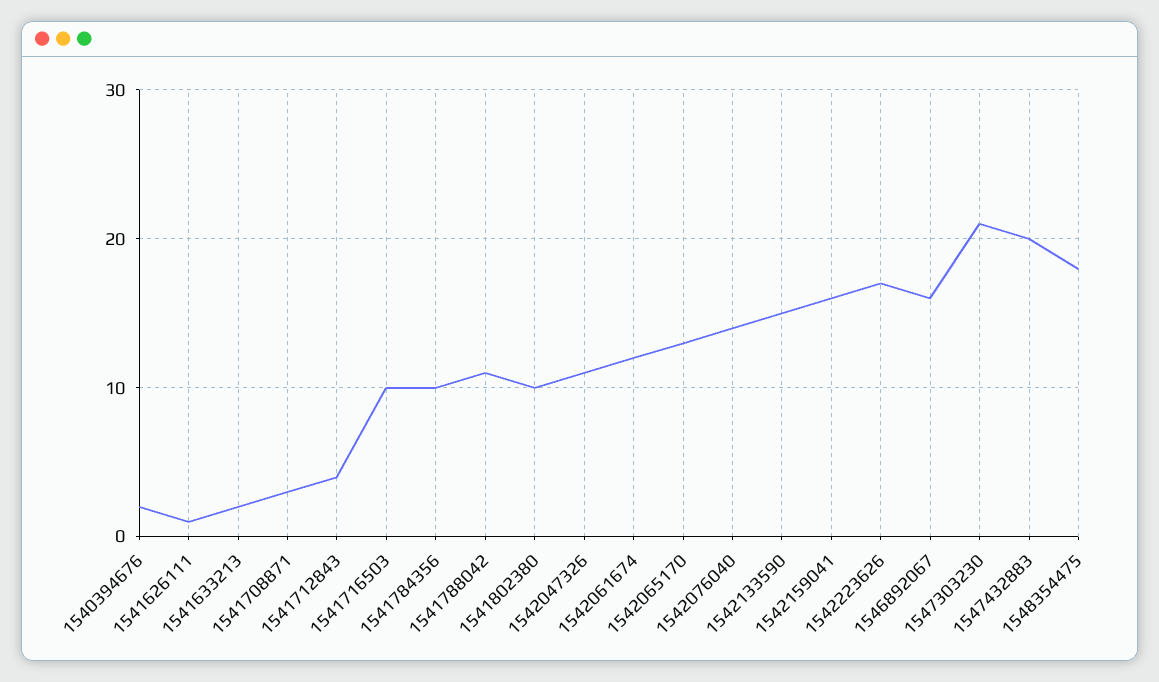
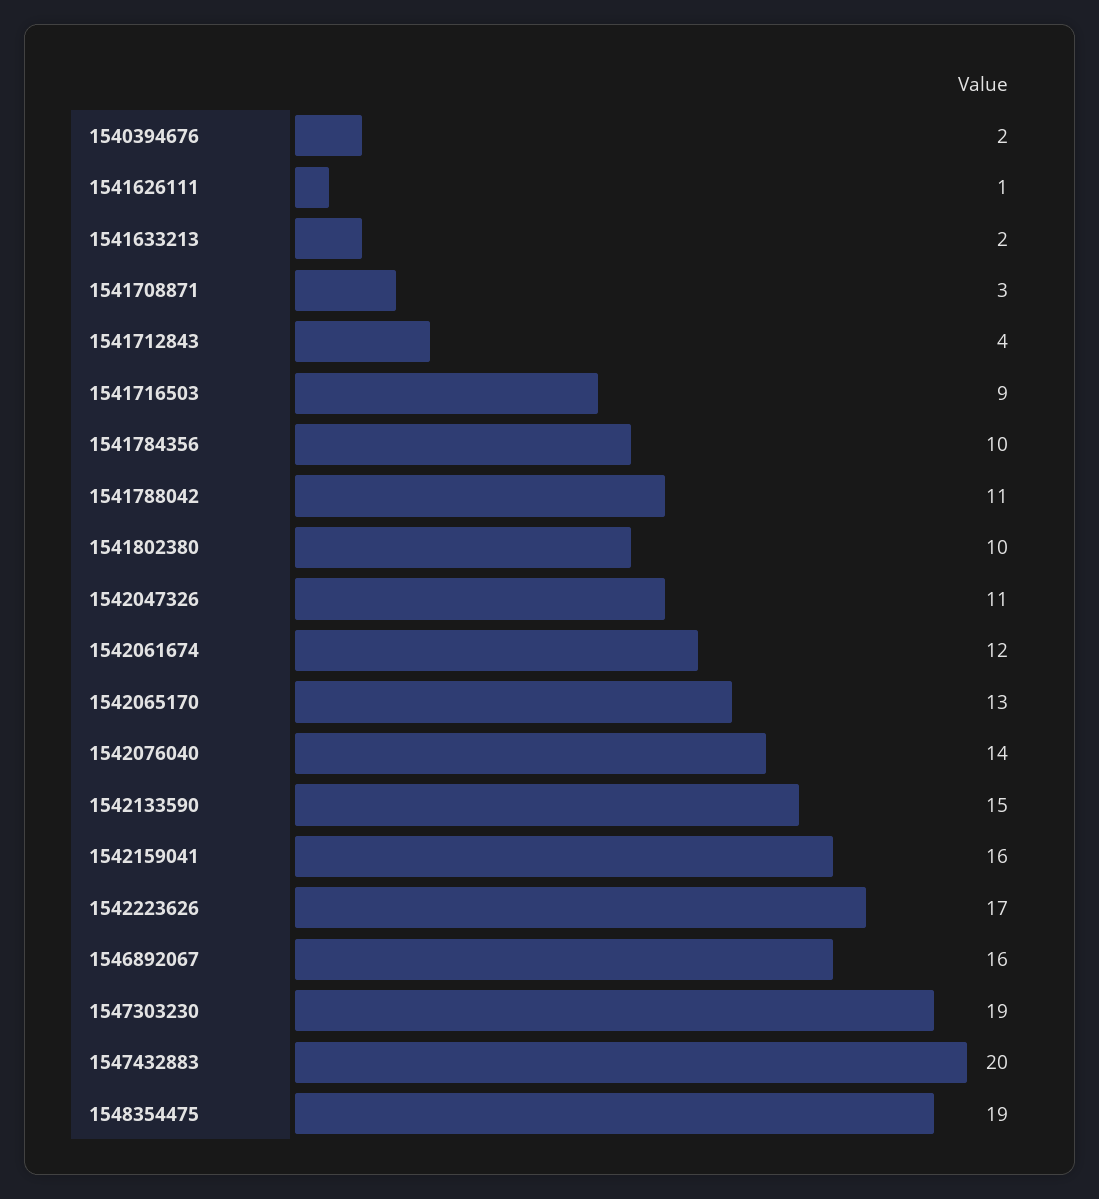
1541716503: 10 -> 9
1547303230: 21 -> 19
1548354475: 18 -> 19

